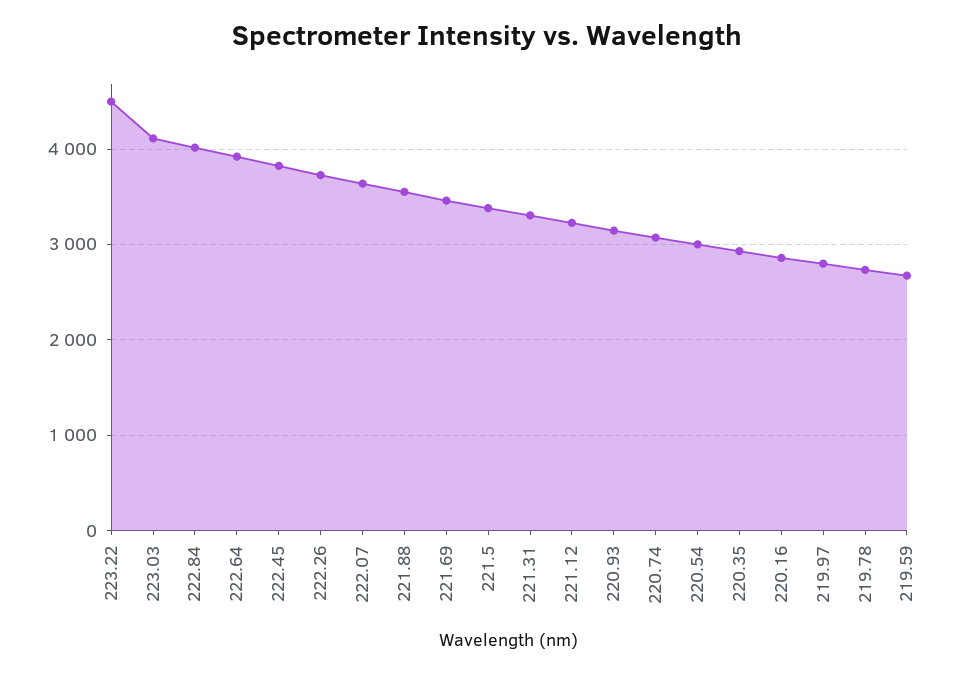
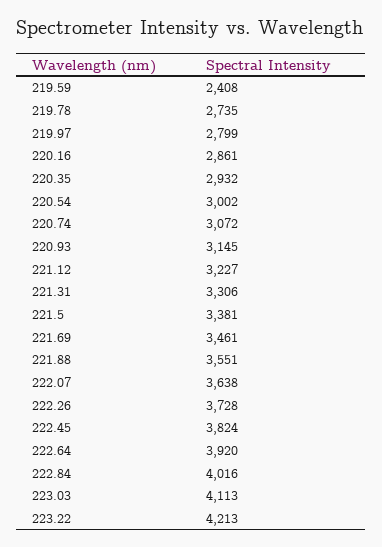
223.22: 4500 -> 4213
219.59: 2700 -> 2408

